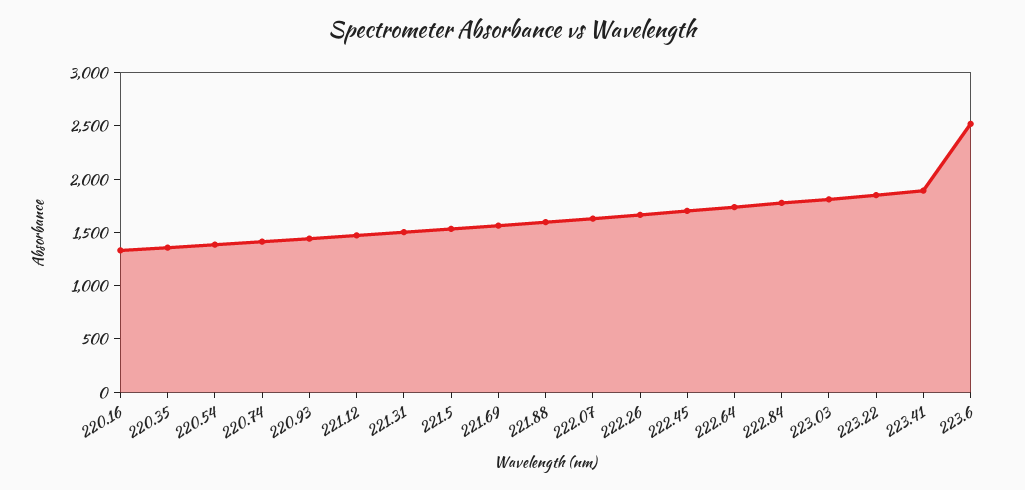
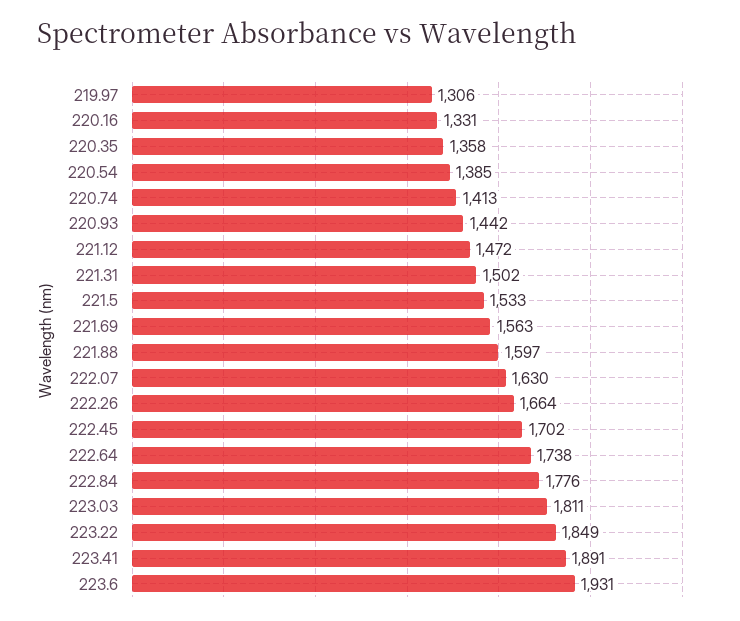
223.6: 2500 -> 1931
219.97: none -> 1306

